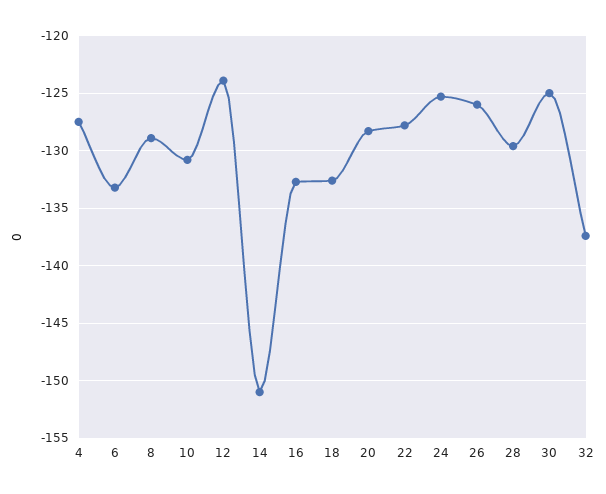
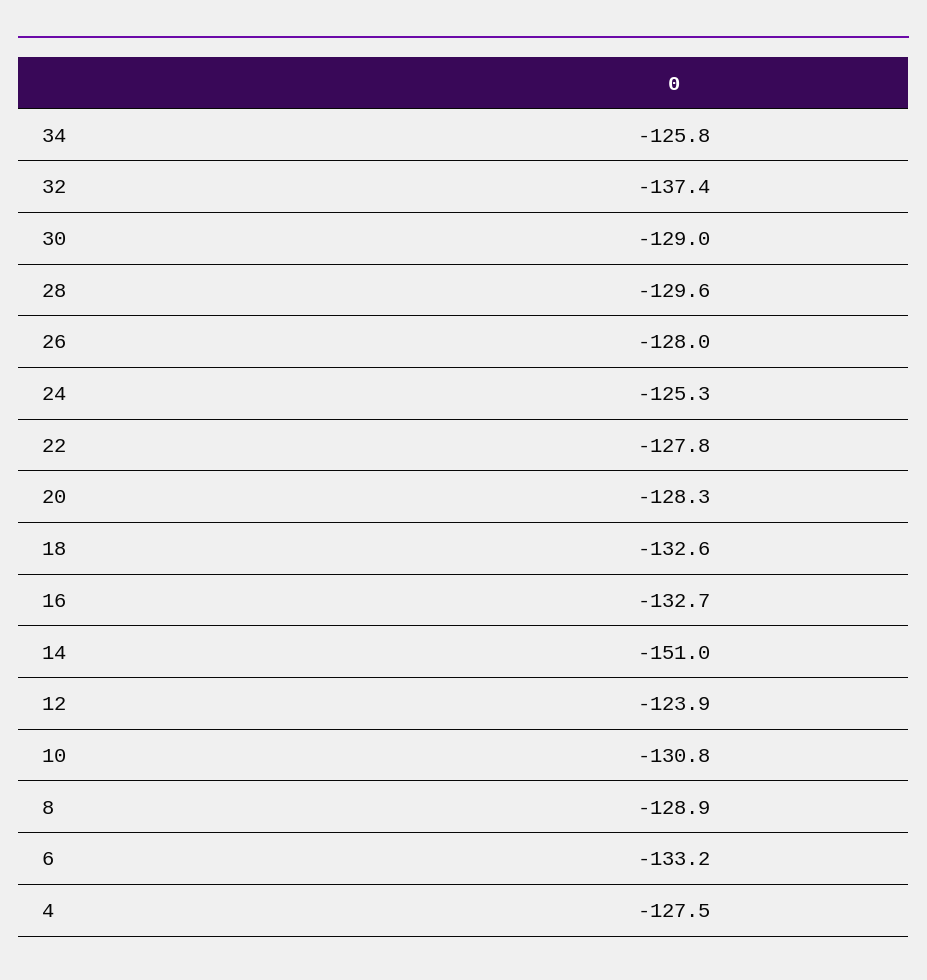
26: -126 -> -128
30: -125 -> -129
34: none -> -125.8

